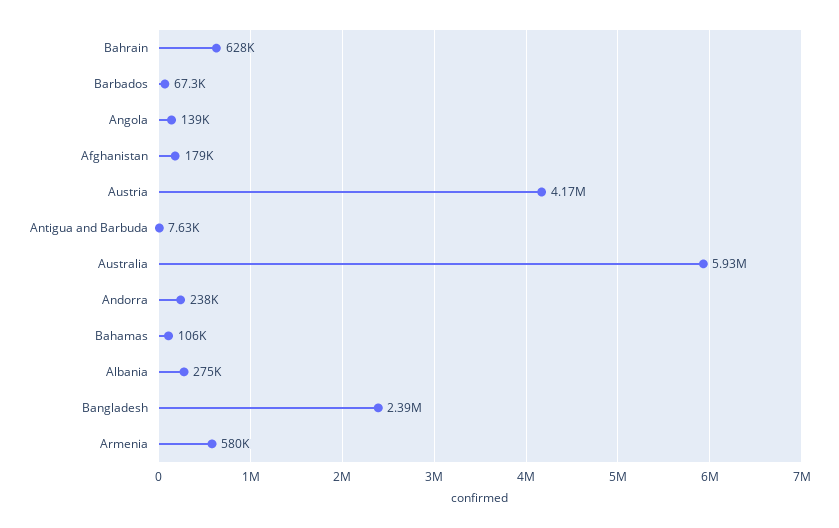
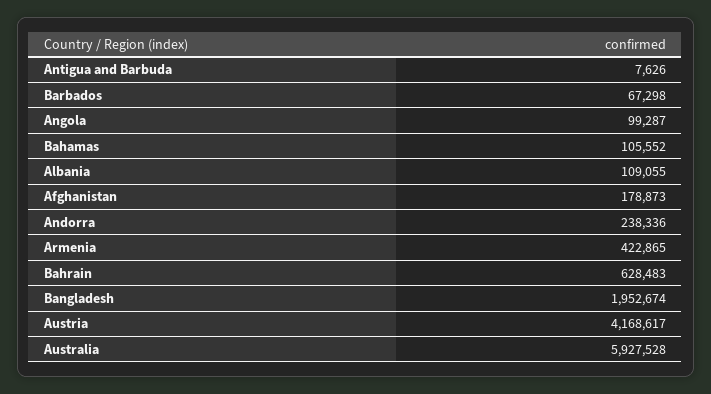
Angola: 139000 -> 99287
Albania: 275000 -> 109055
Bangladesh: 2390000 -> 1952674
Armenia: 580000 -> 422865

